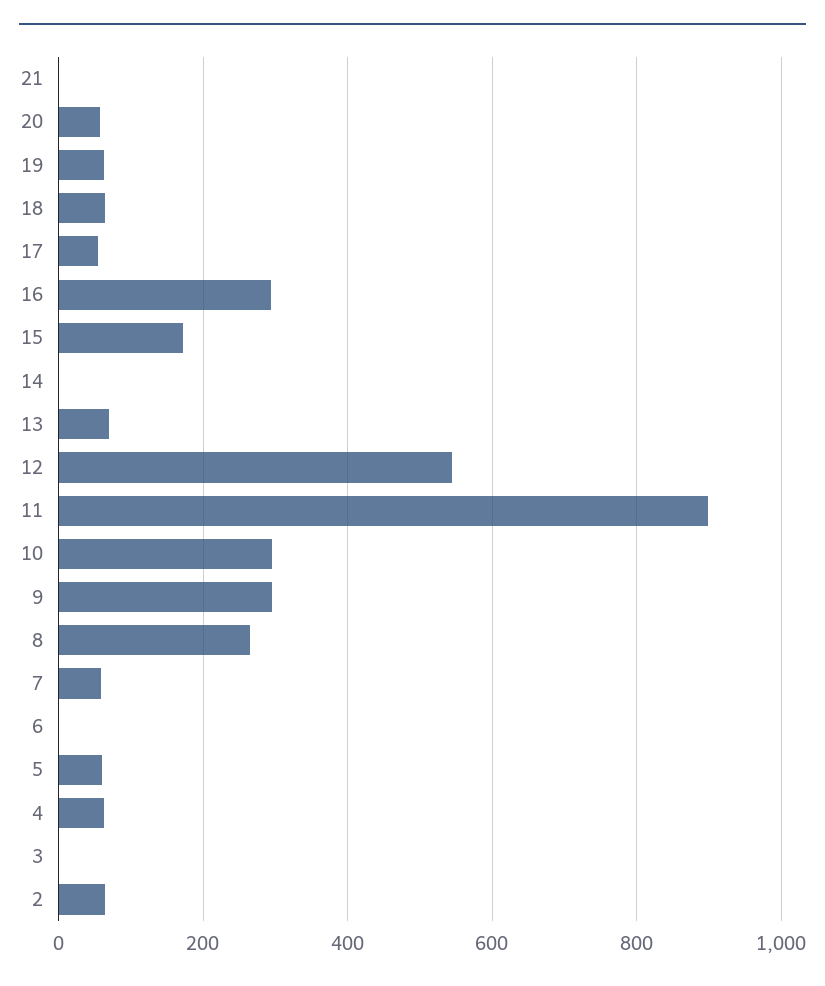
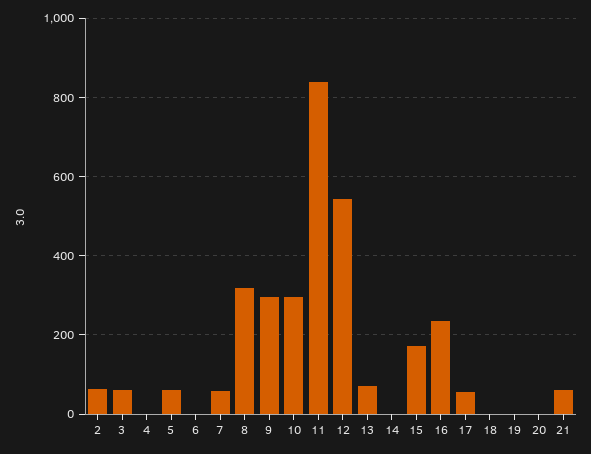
21: 0 -> 60
20: 60 -> 0
19: 60 -> 0
18: 60 -> 0
16: 300 -> 240
11: 900 -> 840
8: 260 -> 320
4: 60 -> 0
3: 0 -> 60

